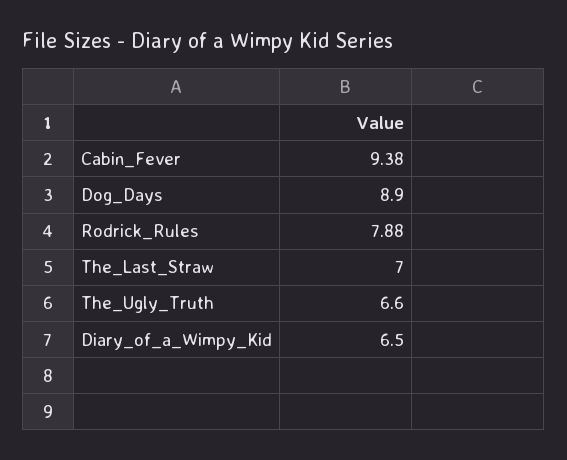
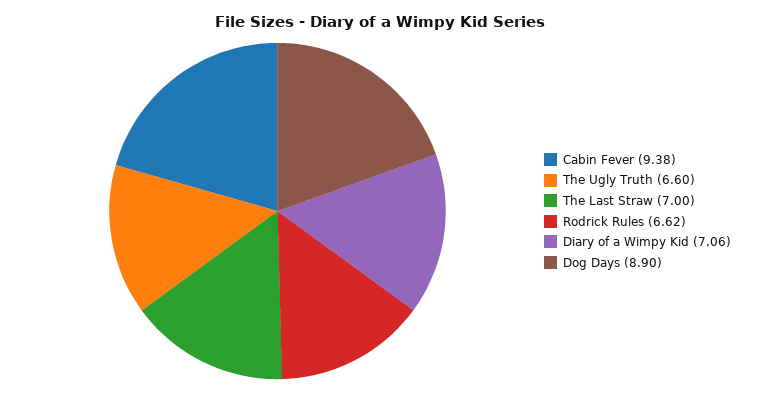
Rodrick_Rules: 7.88 -> 6.62
Diary_of_a_Wimpy_Kid: 6.5 -> 7.06

